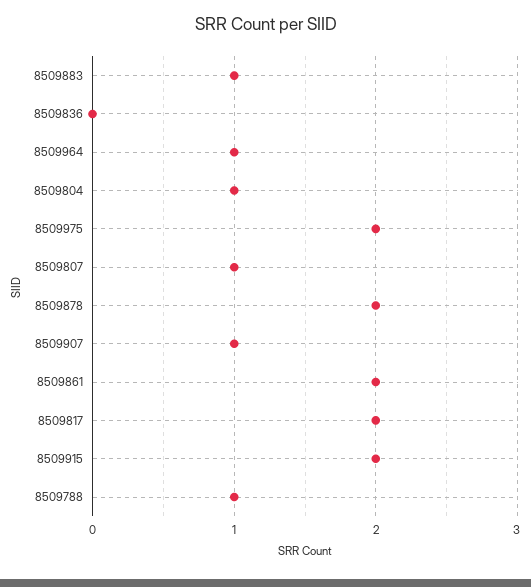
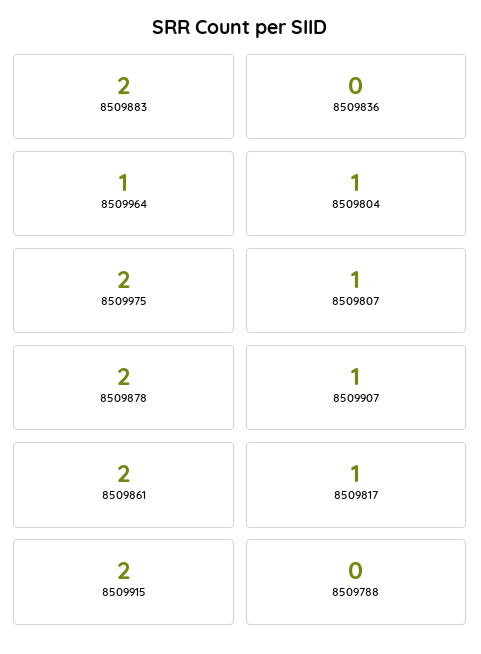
8509883: 1 -> 2
8509817: 2 -> 1
8509788: 1 -> 0

